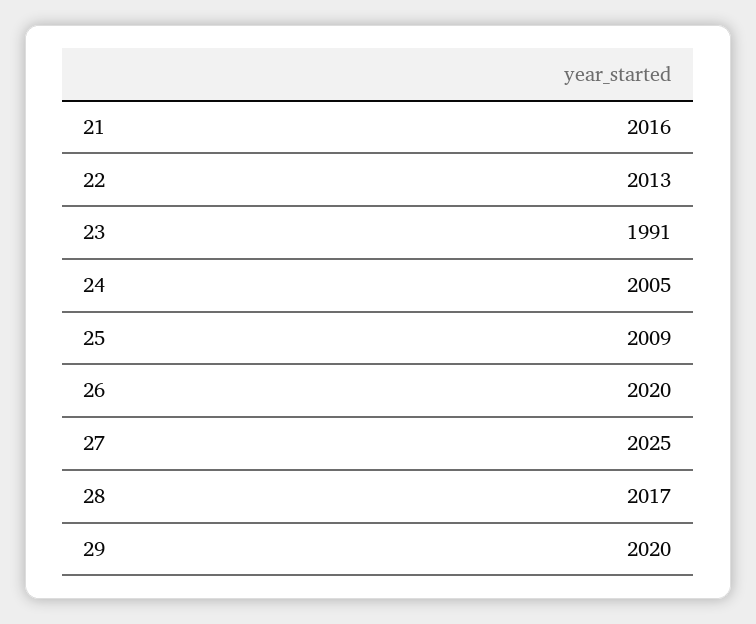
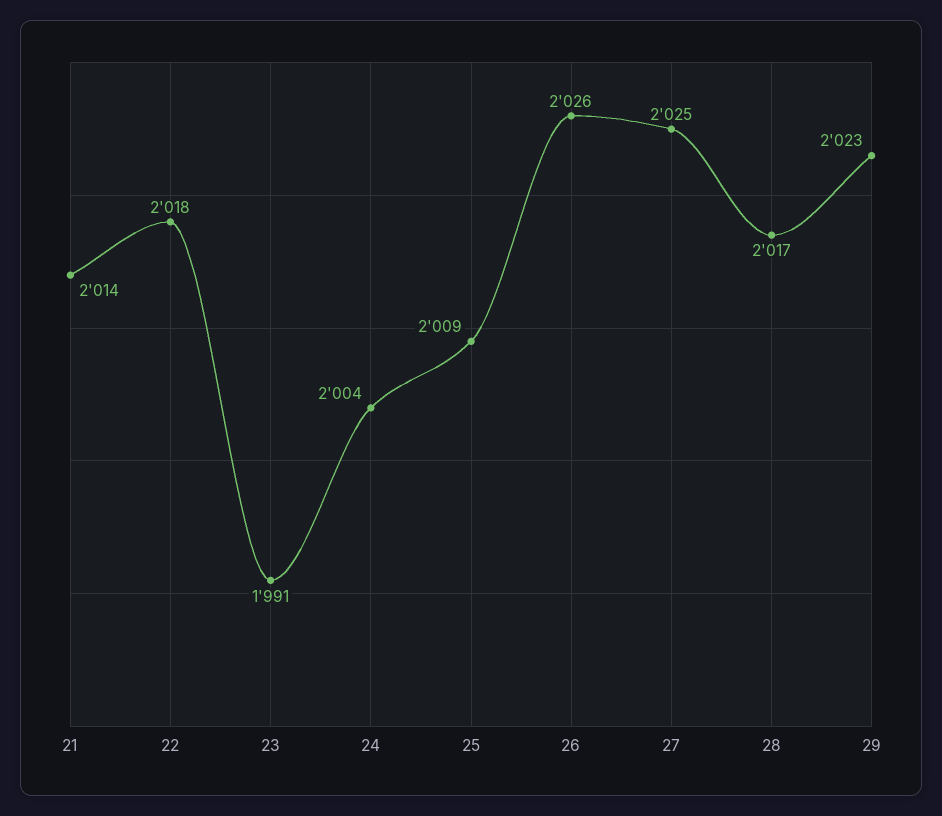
21: 2016 -> 2014
22: 2013 -> 2018
24: 2005 -> 2004
26: 2020 -> 2026
29: 2020 -> 2023

